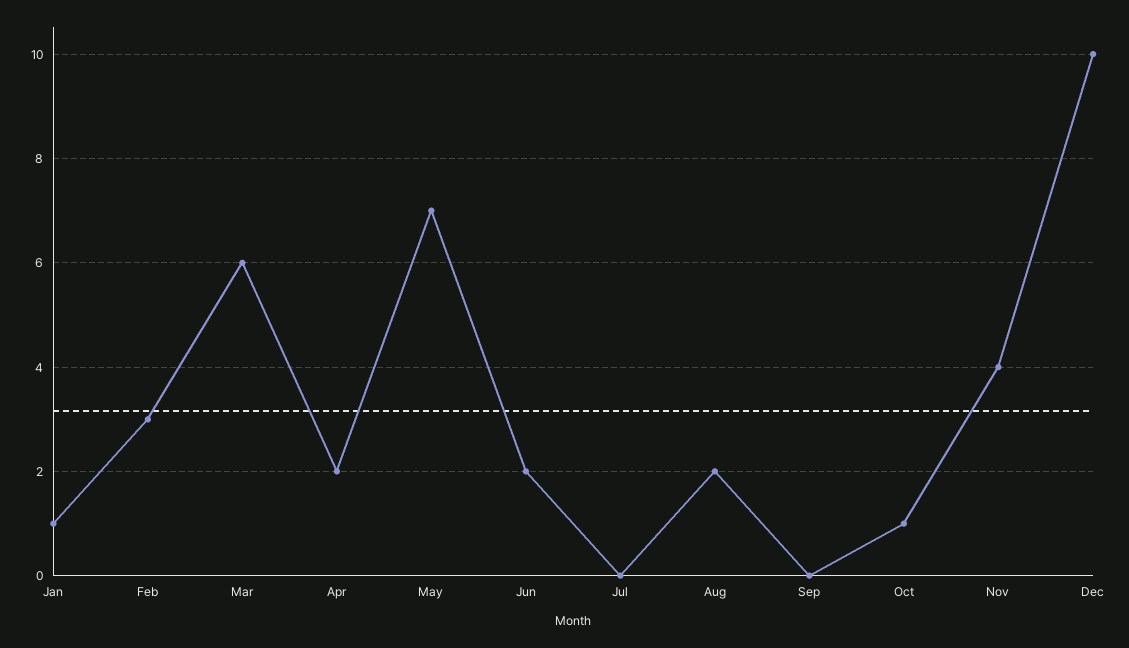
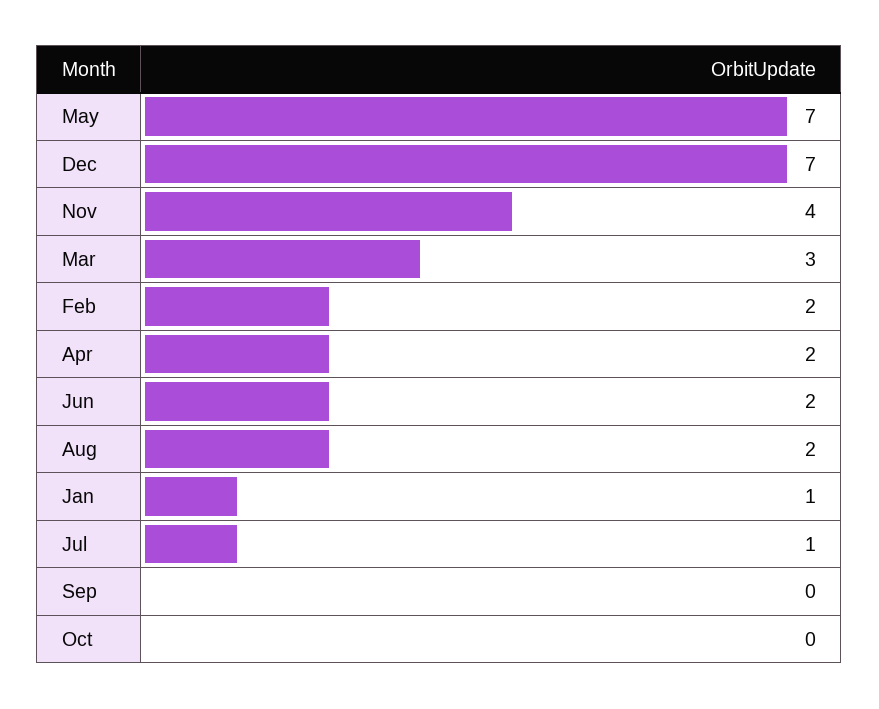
Feb: 3 -> 2
Mar: 6 -> 3
Jul: 0 -> 1
Oct: 1 -> 0
Dec: 10 -> 7

